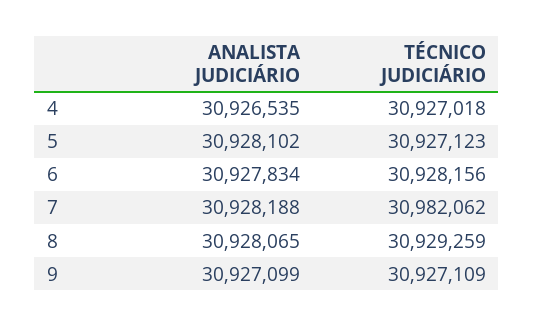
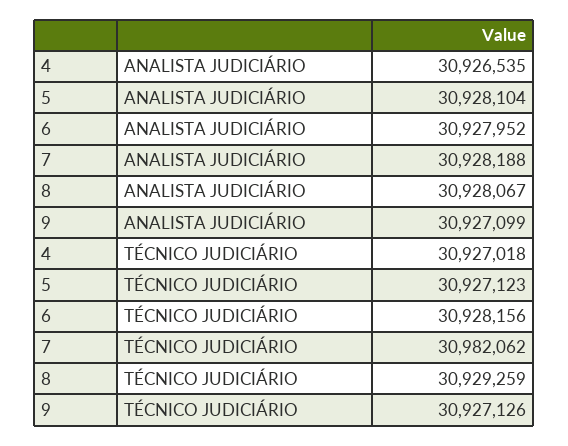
ANALISTA JUDICIÁRIO, 5: 30928102 -> 30928104
ANALISTA JUDICIÁRIO, 6: 30927834 -> 30927952
ANALISTA JUDICIÁRIO, 8: 30928065 -> 30928067
TÉCNICO JUDICIÁRIO, 9: 30927109 -> 30927126

